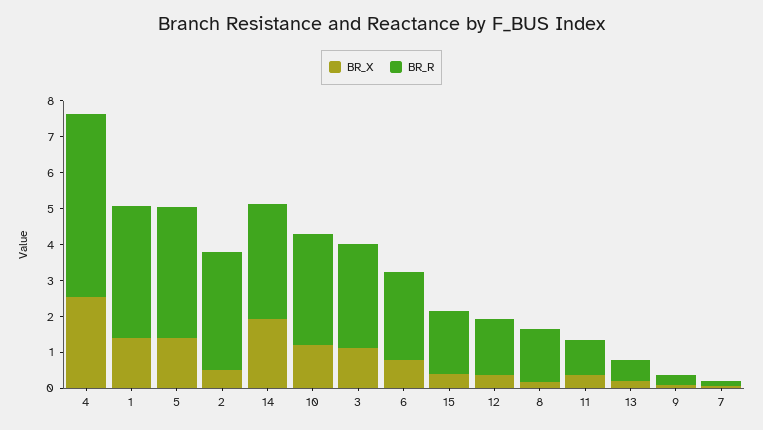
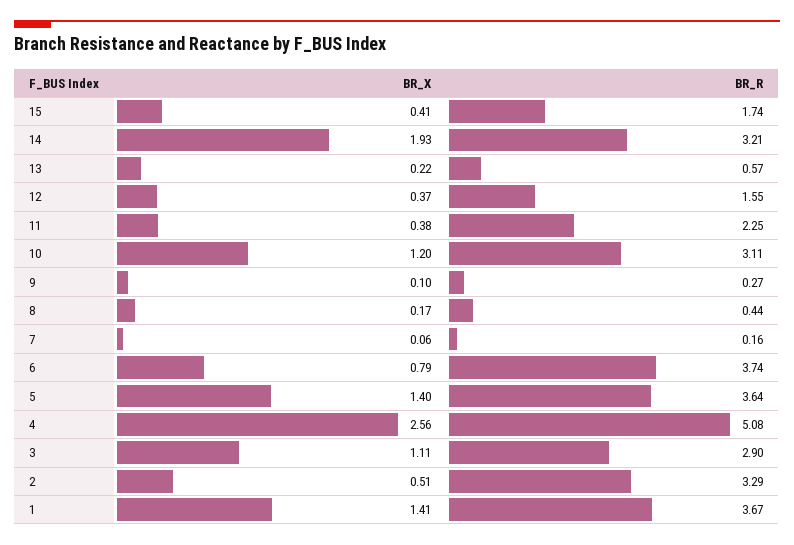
BR_R, 6: 2.5 -> 3.74
BR_R, 8: 1.5 -> 0.44
BR_R, 11: 1 -> 2.25

